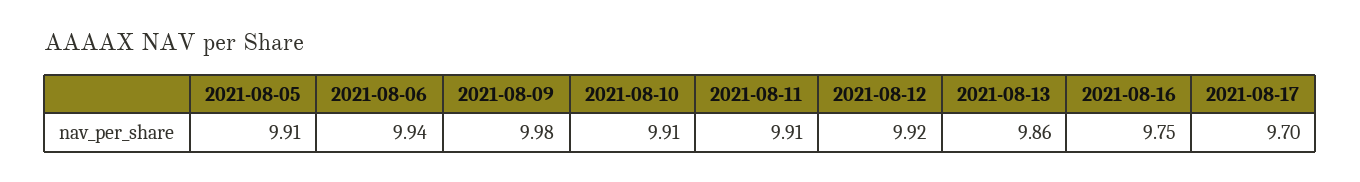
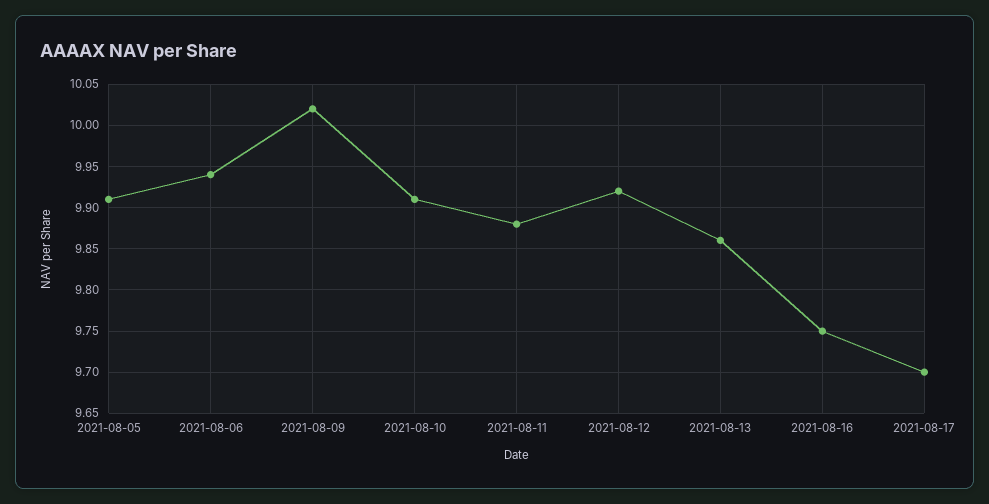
2021-08-09: 9.98 -> 10.02
2021-08-11: 9.91 -> 9.88

